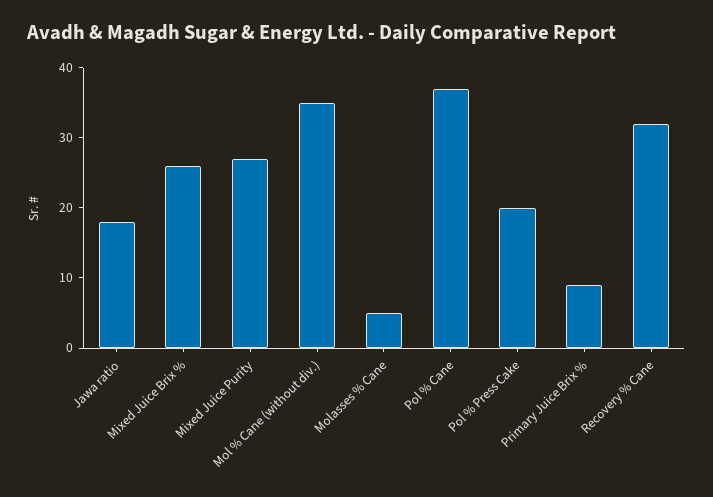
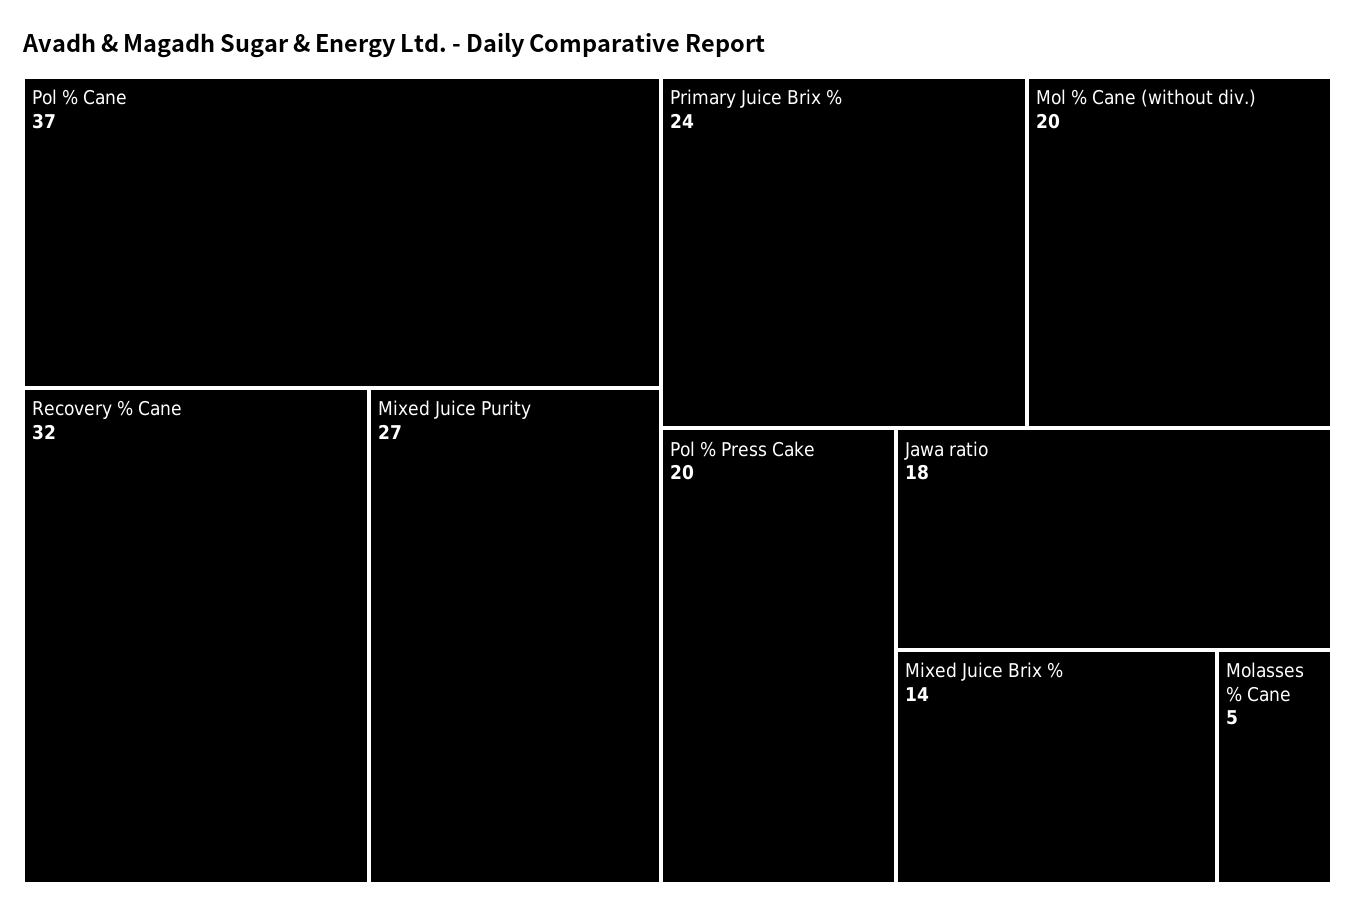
Mixed Juice Brix %: 25 -> 14
Mol % Cane (without div.): 35 -> 20
Primary Juice Brix %: 10 -> 24

